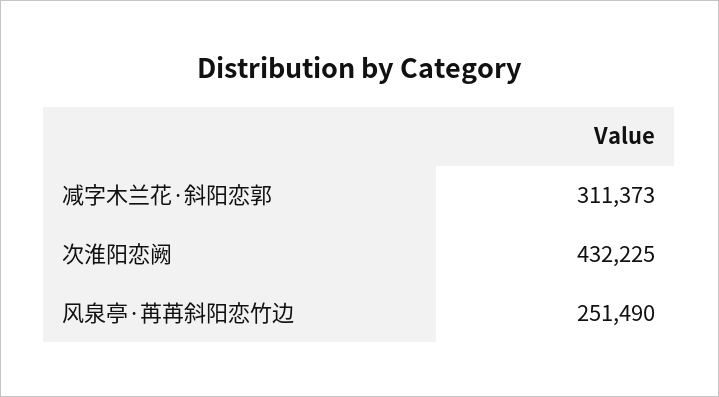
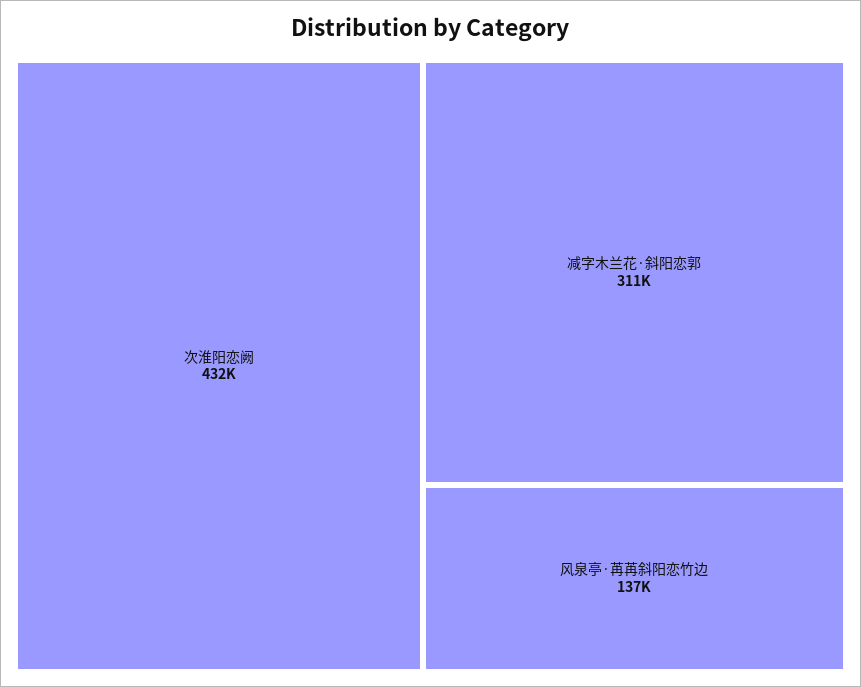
风泉亭·苒苒斜阳恋竹边: 251490 -> 137000

